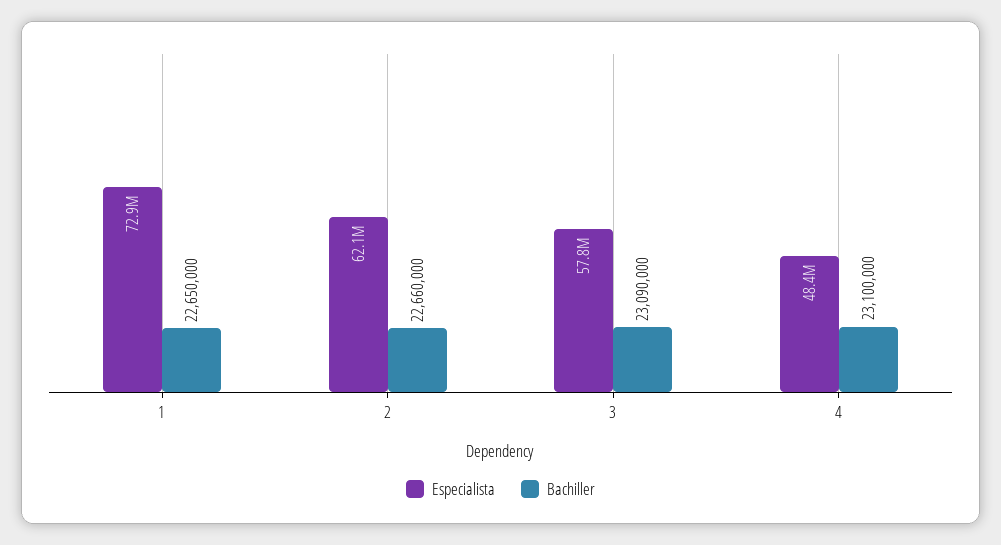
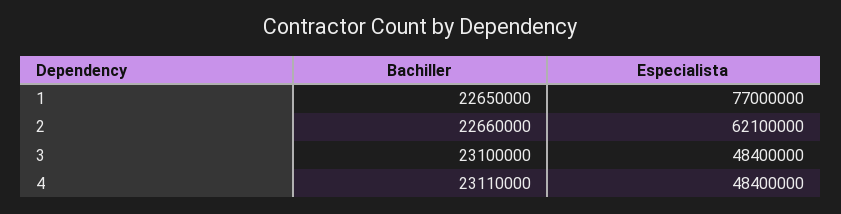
Especialista, 1: 72900000 -> 77000000
Especialista, 3: 57800000 -> 48400000
Bachiller, 3: 23090000 -> 23100000
Bachiller, 4: 23100000 -> 23110000

